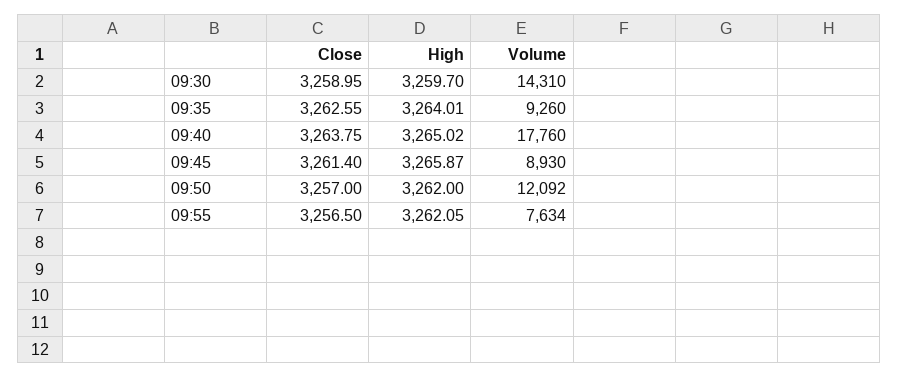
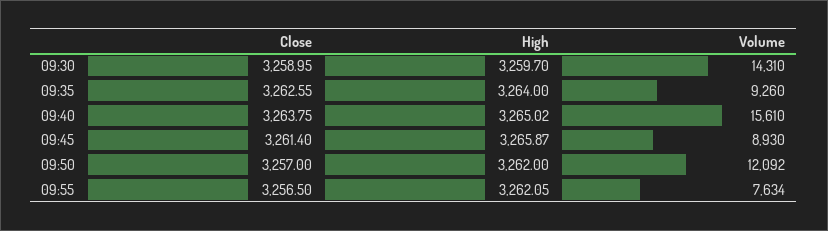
High, 09:35: 3264.01 -> 3264
Volume, 09:40: 17760 -> 15610

